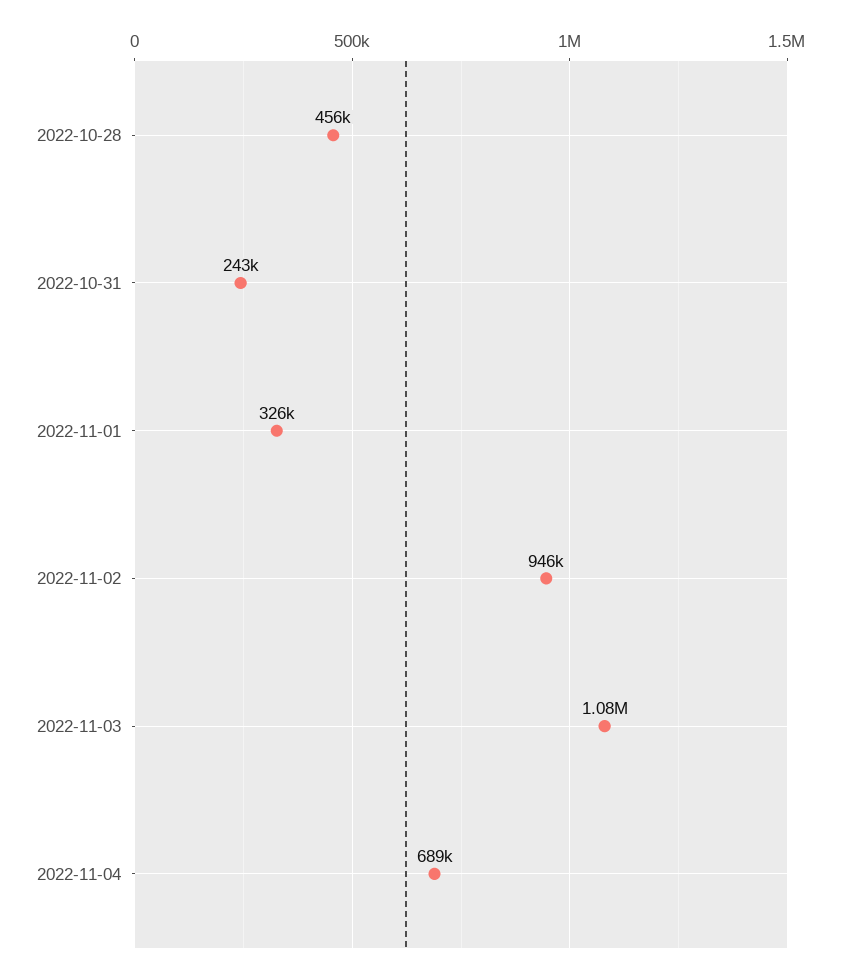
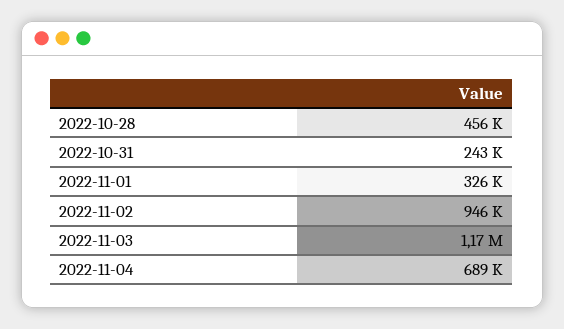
2022-11-03: 1080000 -> 1170000

